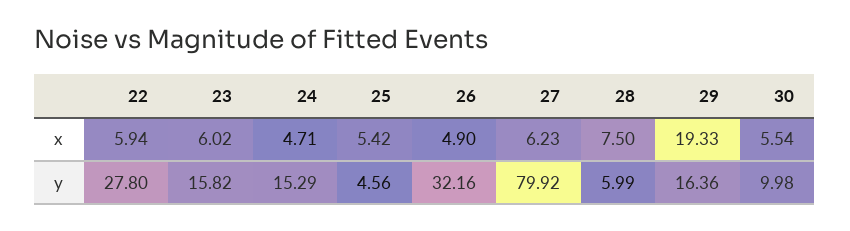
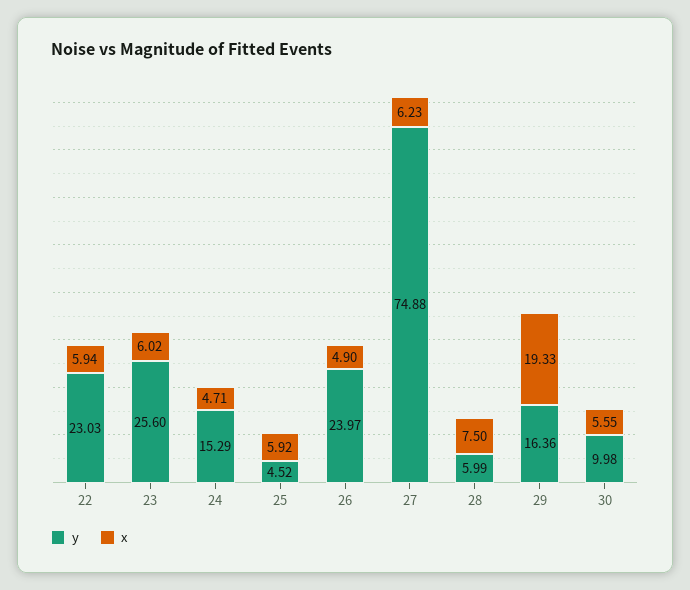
x, 25: 5.42 -> 5.92
x, 30: 5.54 -> 5.55
y, 22: 27.8 -> 23.03
y, 23: 15.82 -> 25.6
y, 25: 4.56 -> 4.52
y, 26: 32.16 -> 23.97
y, 27: 79.92 -> 74.88

